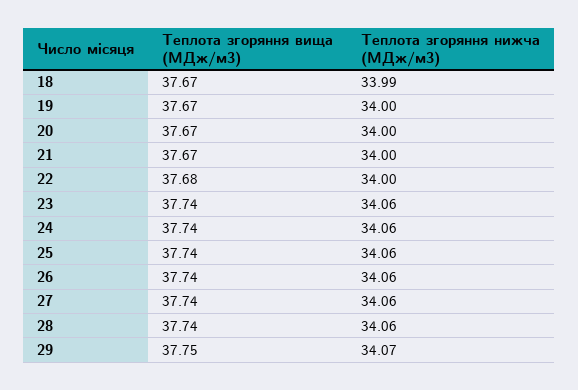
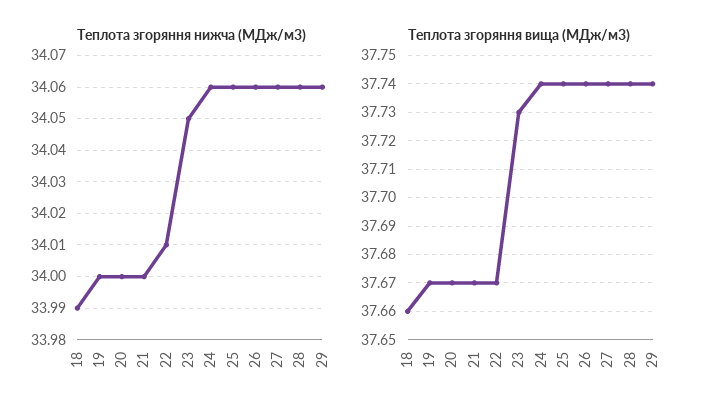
Теплота згоряння вища (МДж/м3), 18: 37.67 -> 37.66
Теплота згоряння вища (МДж/м3), 22: 37.68 -> 37.67
Теплота згоряння нижча (МДж/м3), 22: 34 -> 34.01
Теплота згоряння вища (МДж/м3), 23: 37.74 -> 37.73
Теплота згоряння нижча (МДж/м3), 23: 34.06 -> 34.05
Теплота згоряння вища (МДж/м3), 29: 37.75 -> 37.74
Теплота згоряння нижча (МДж/м3), 29: 34.07 -> 34.06

